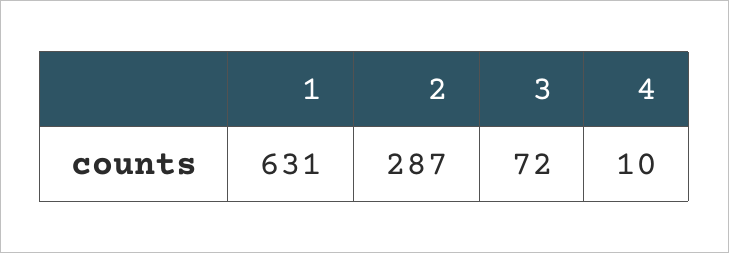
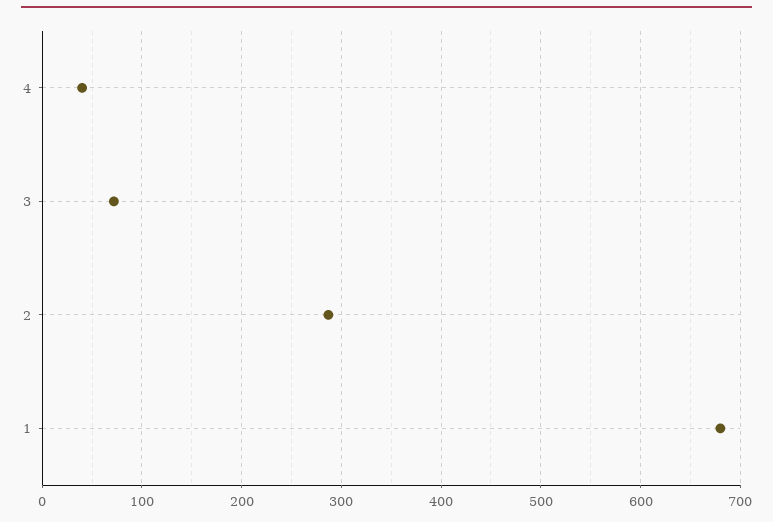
1: 631 -> 680
4: 10 -> 40

